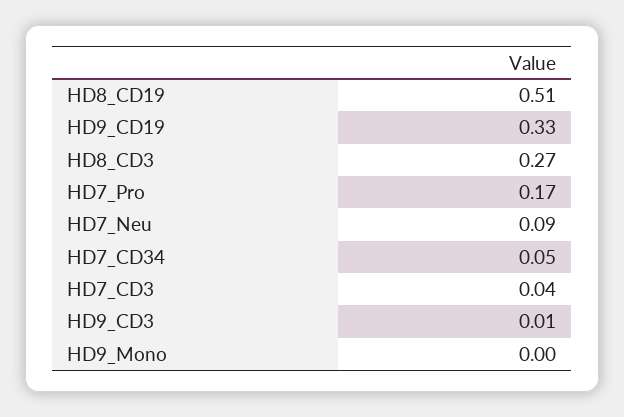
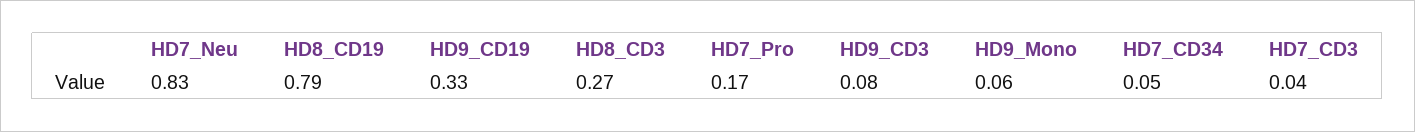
HD8_CD19: 0.51 -> 0.79
HD7_Neu: 0.09 -> 0.83
HD9_CD3: 0.01 -> 0.08
HD9_Mono: 0 -> 0.06

